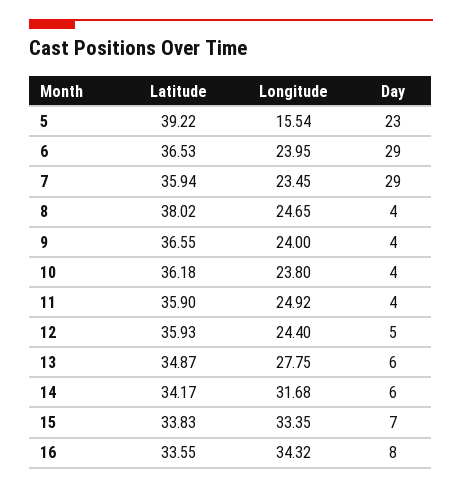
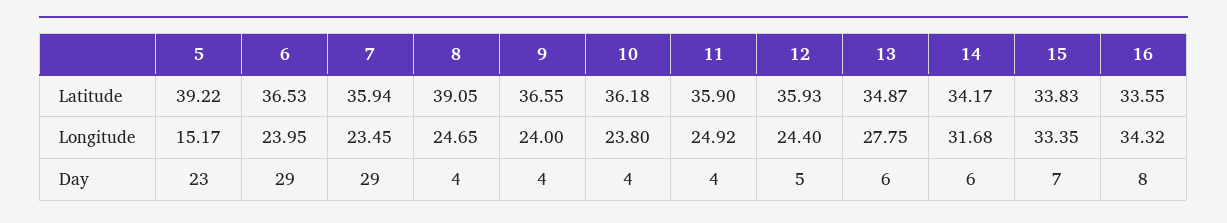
Longitude, 5: 15.54 -> 15.17
Latitude, 8: 38.02 -> 39.05

